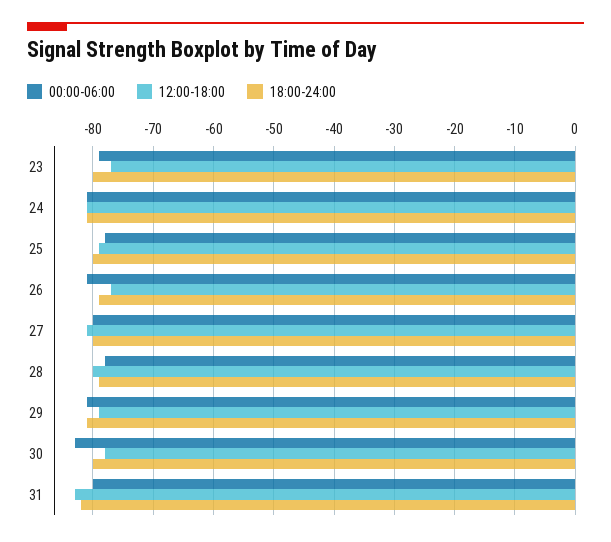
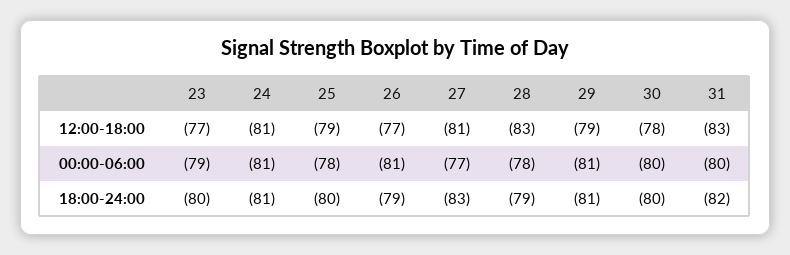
00:00-06:00, 27: -80 -> -77
18:00-24:00, 27: -80 -> -83
12:00-18:00, 28: -80 -> -83
00:00-06:00, 30: -83 -> -80

